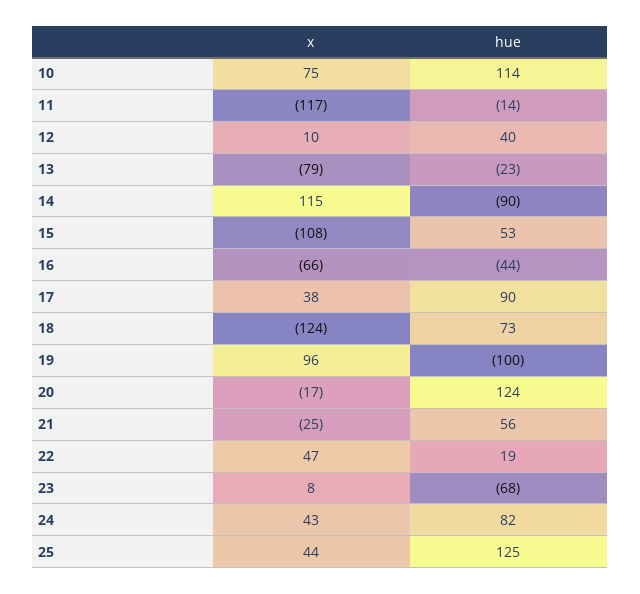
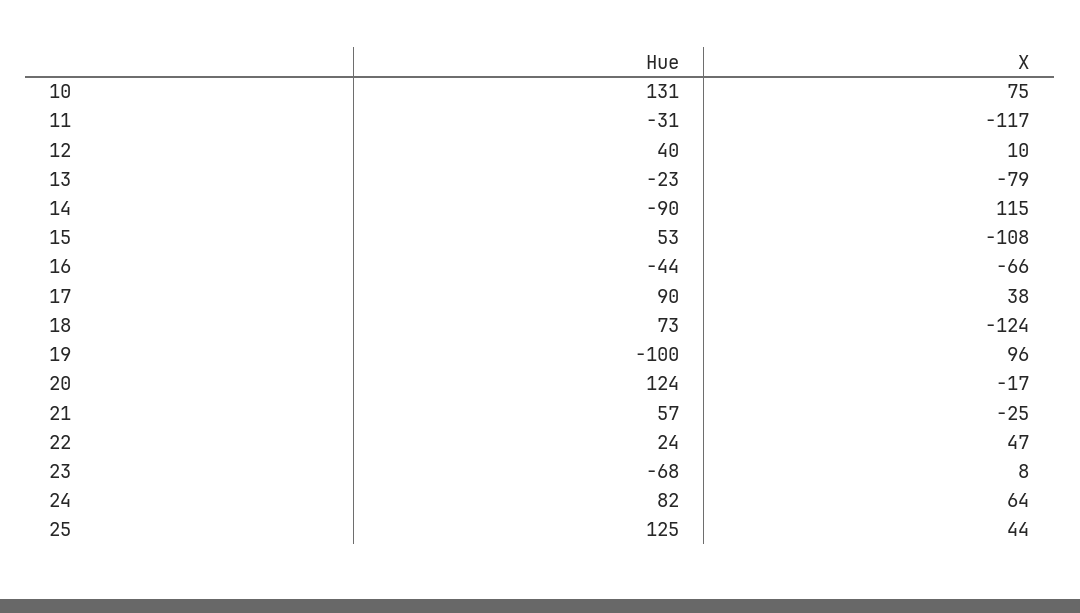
hue, 10: 114 -> 131
hue, 11: -14 -> -31
hue, 21: 56 -> 57
hue, 22: 19 -> 24
x, 24: 43 -> 64

